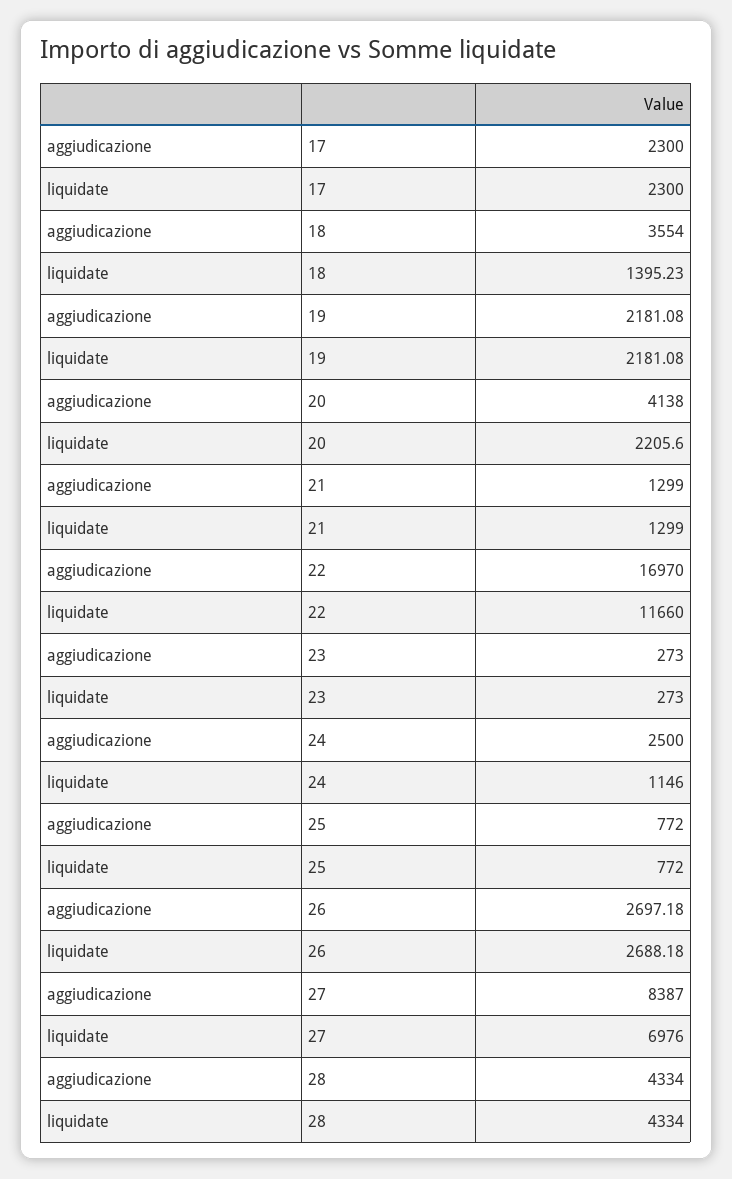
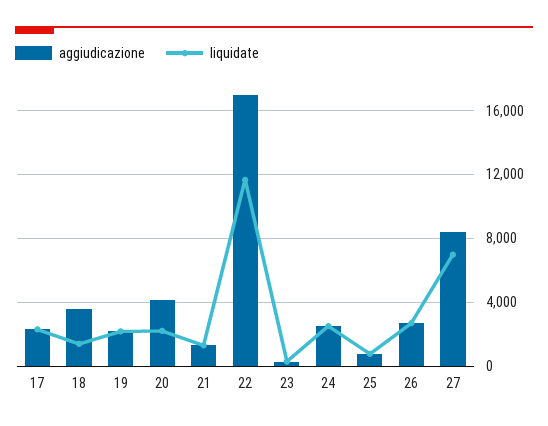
liquidate, 24: 1146 -> 2500
aggiudicazione, 28: 4334 -> none
liquidate, 28: 4334 -> none

